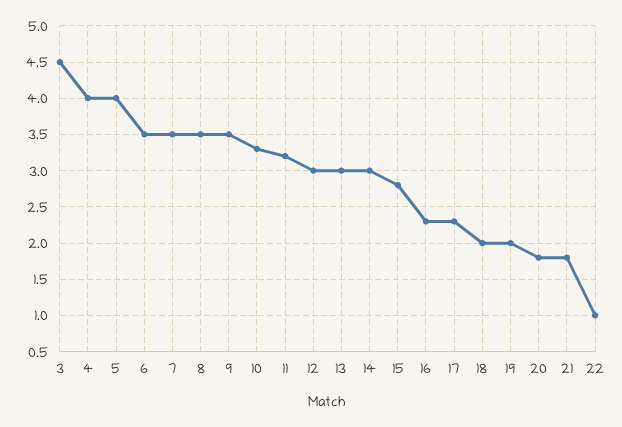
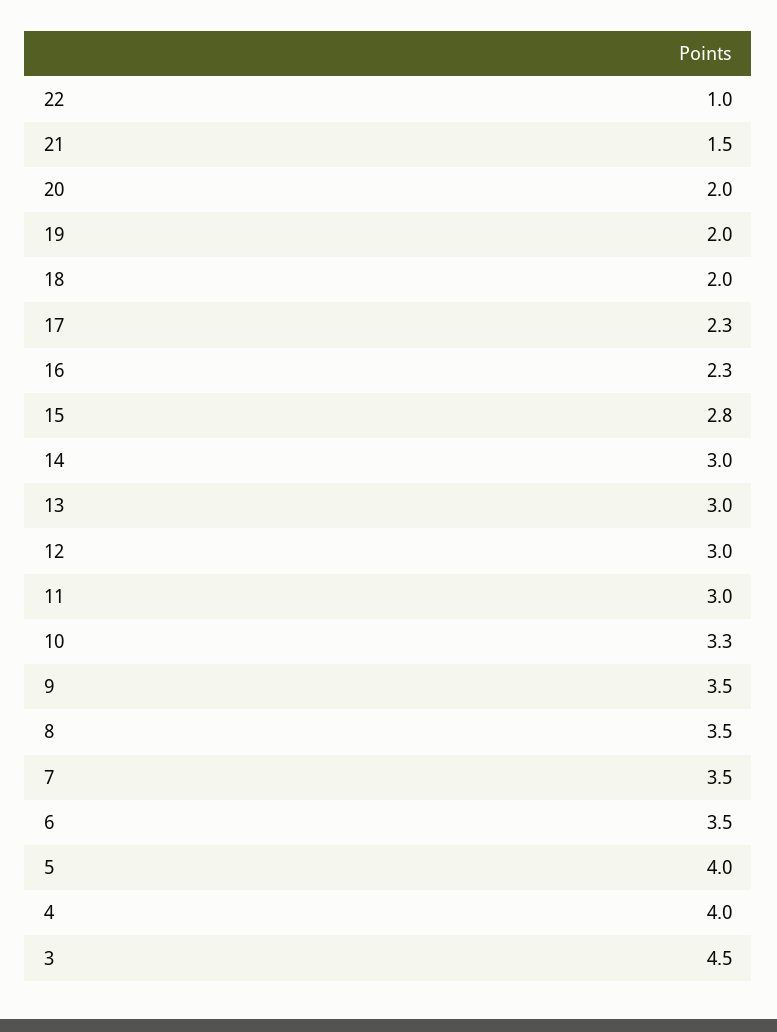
11: 3.2 -> 3
20: 1.8 -> 2
21: 1.8 -> 1.5

